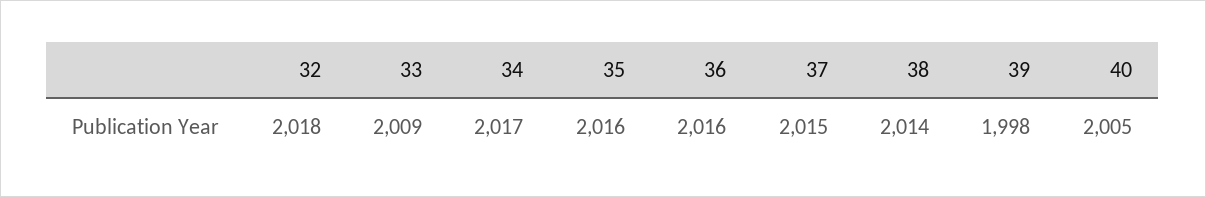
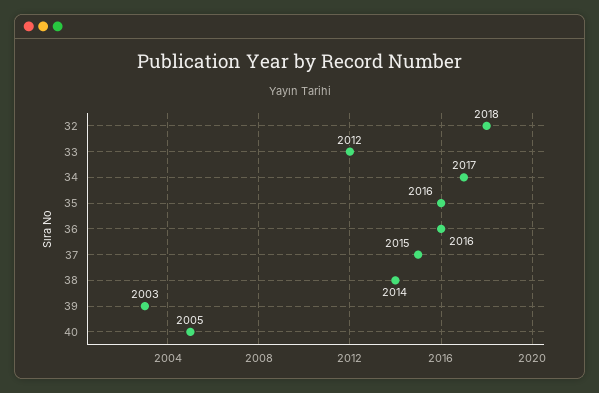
33: 2009 -> 2012
39: 1998 -> 2003

